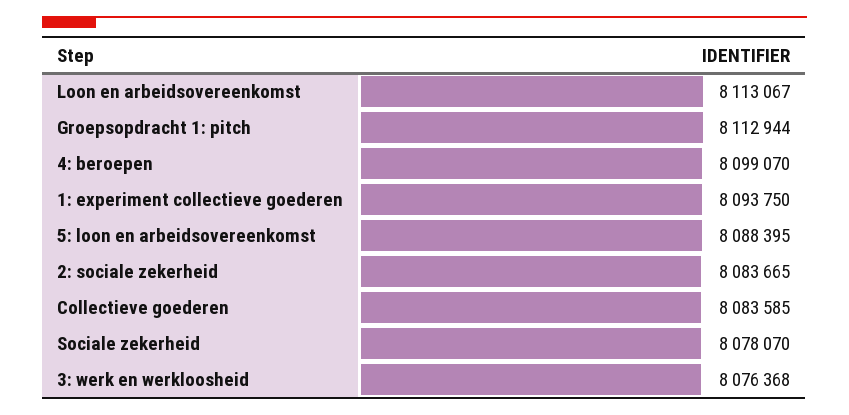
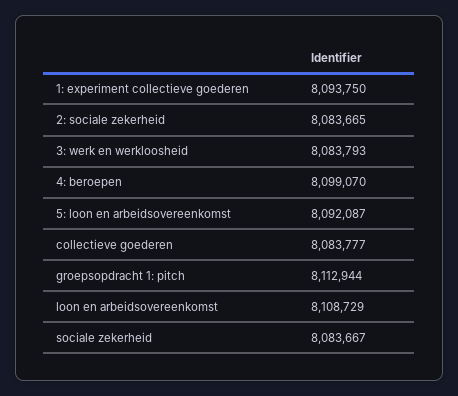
Loon en arbeidsovereenkomst: 8113067 -> 8108729
5: loon en arbeidsovereenkomst: 8088395 -> 8092087
Collectieve goederen: 8083585 -> 8083777
Sociale zekerheid: 8078070 -> 8083667
3: werk en werkloosheid: 8076368 -> 8083793

